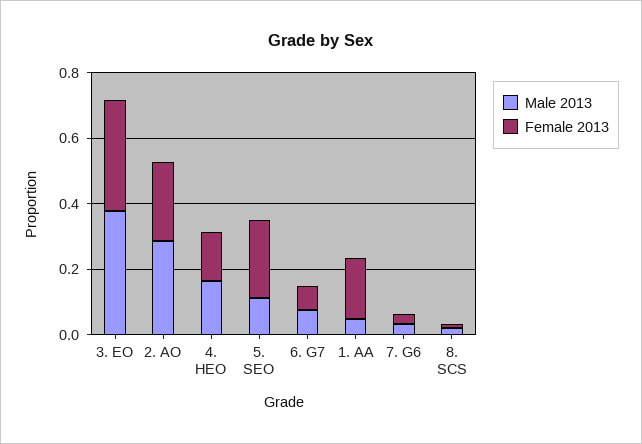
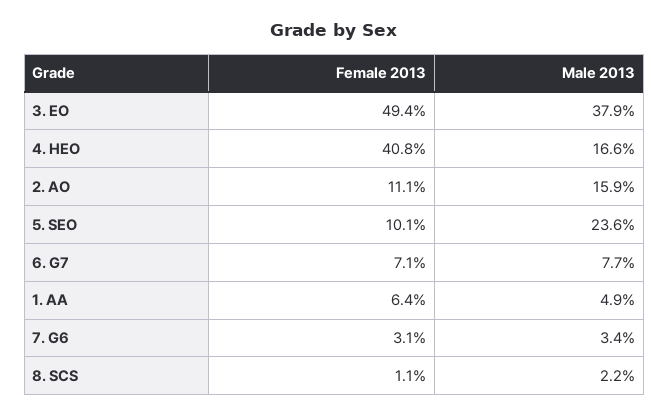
Female 2013, 3. EO: 0.35 -> 0.494
Male 2013, 2. AO: 0.3 -> 0.159
Female 2013, 2. AO: 0.25 -> 0.111
Female 2013, 4. HEO: 0.15 -> 0.408
Male 2013, 5. SEO: 0.1 -> 0.236
Female 2013, 5. SEO: 0.25 -> 0.101
Female 2013, 1. AA: 0.2 -> 0.064

